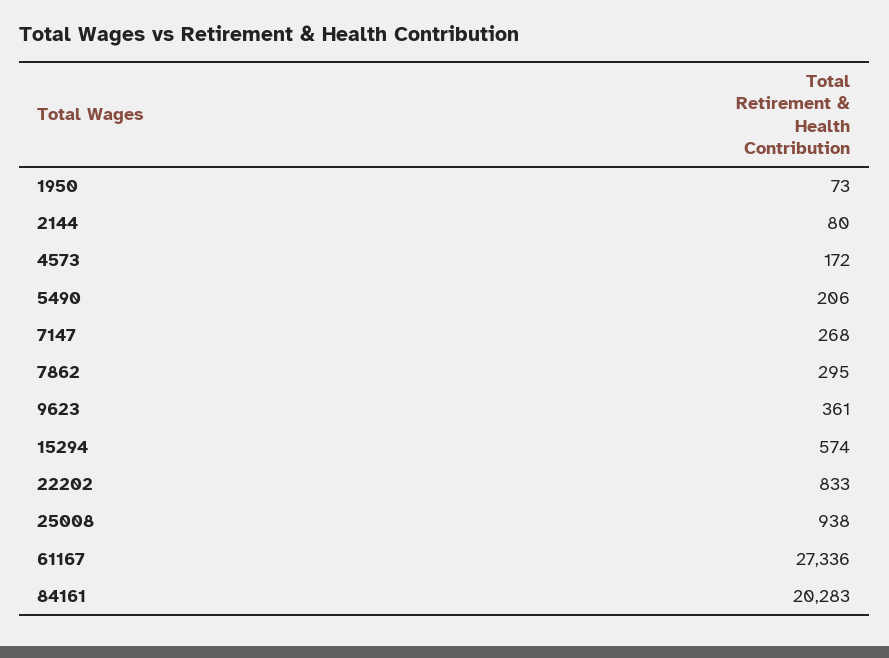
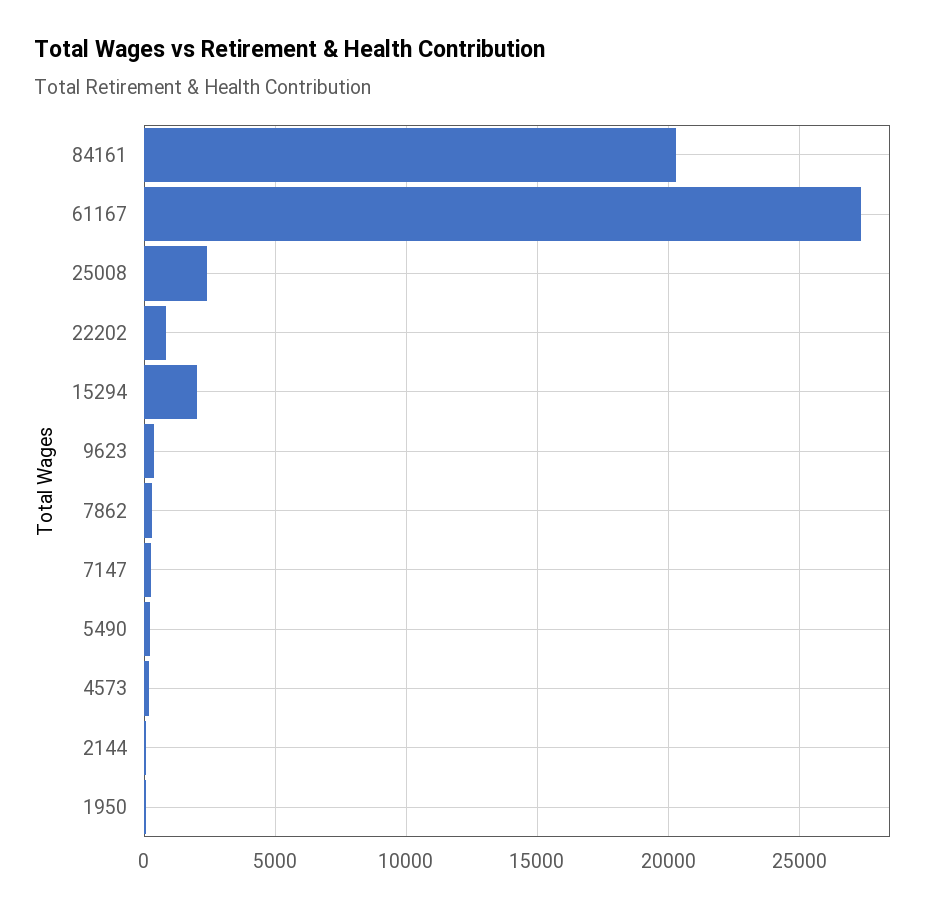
15294: 574 -> 2000
25008: 938 -> 2500

